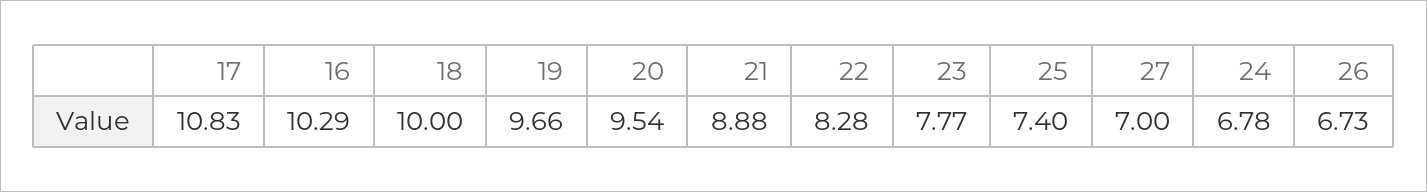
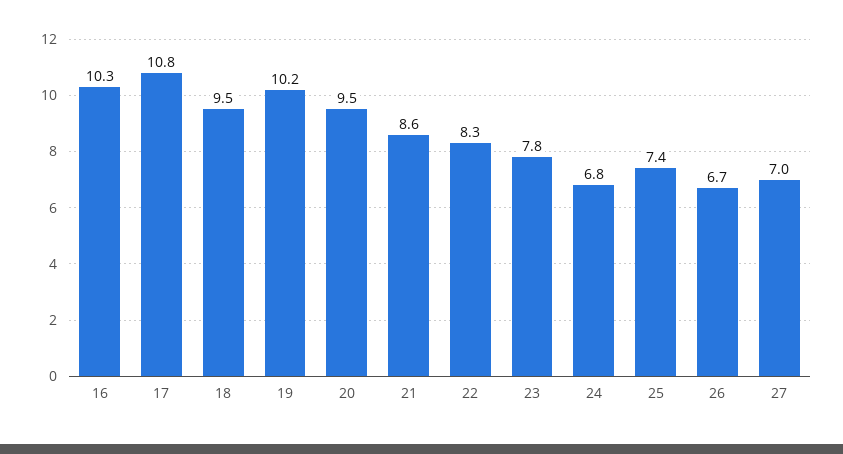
18: 10 -> 9.5
19: 9.66 -> 10.2
21: 8.88 -> 8.6

